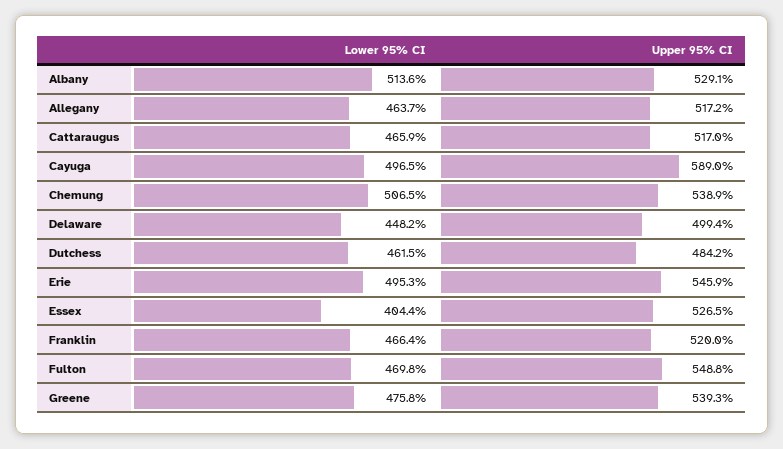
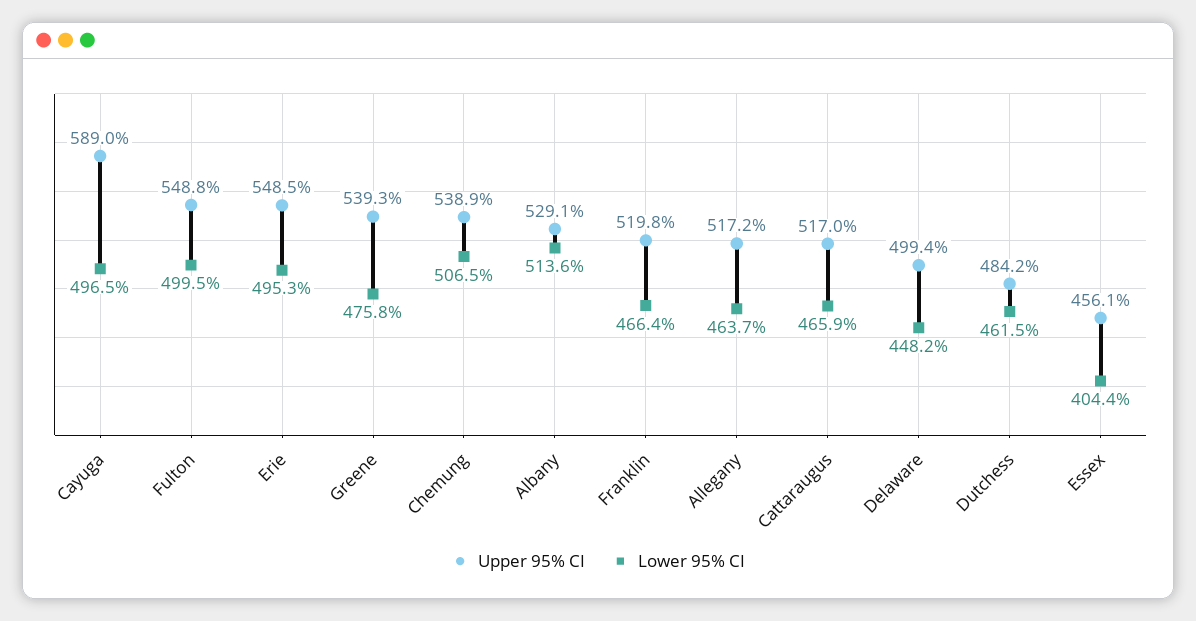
Upper 95% CI, Erie: 545.9 -> 548.5
Upper 95% CI, Essex: 526.5 -> 456.1
Upper 95% CI, Franklin: 520 -> 519.8
Lower 95% CI, Fulton: 469.8 -> 499.5

